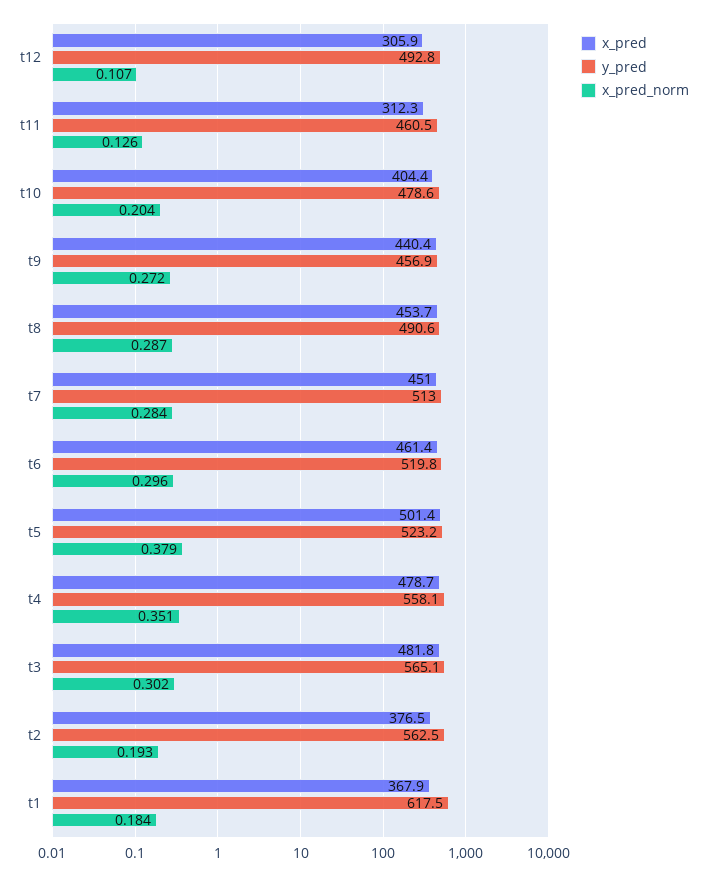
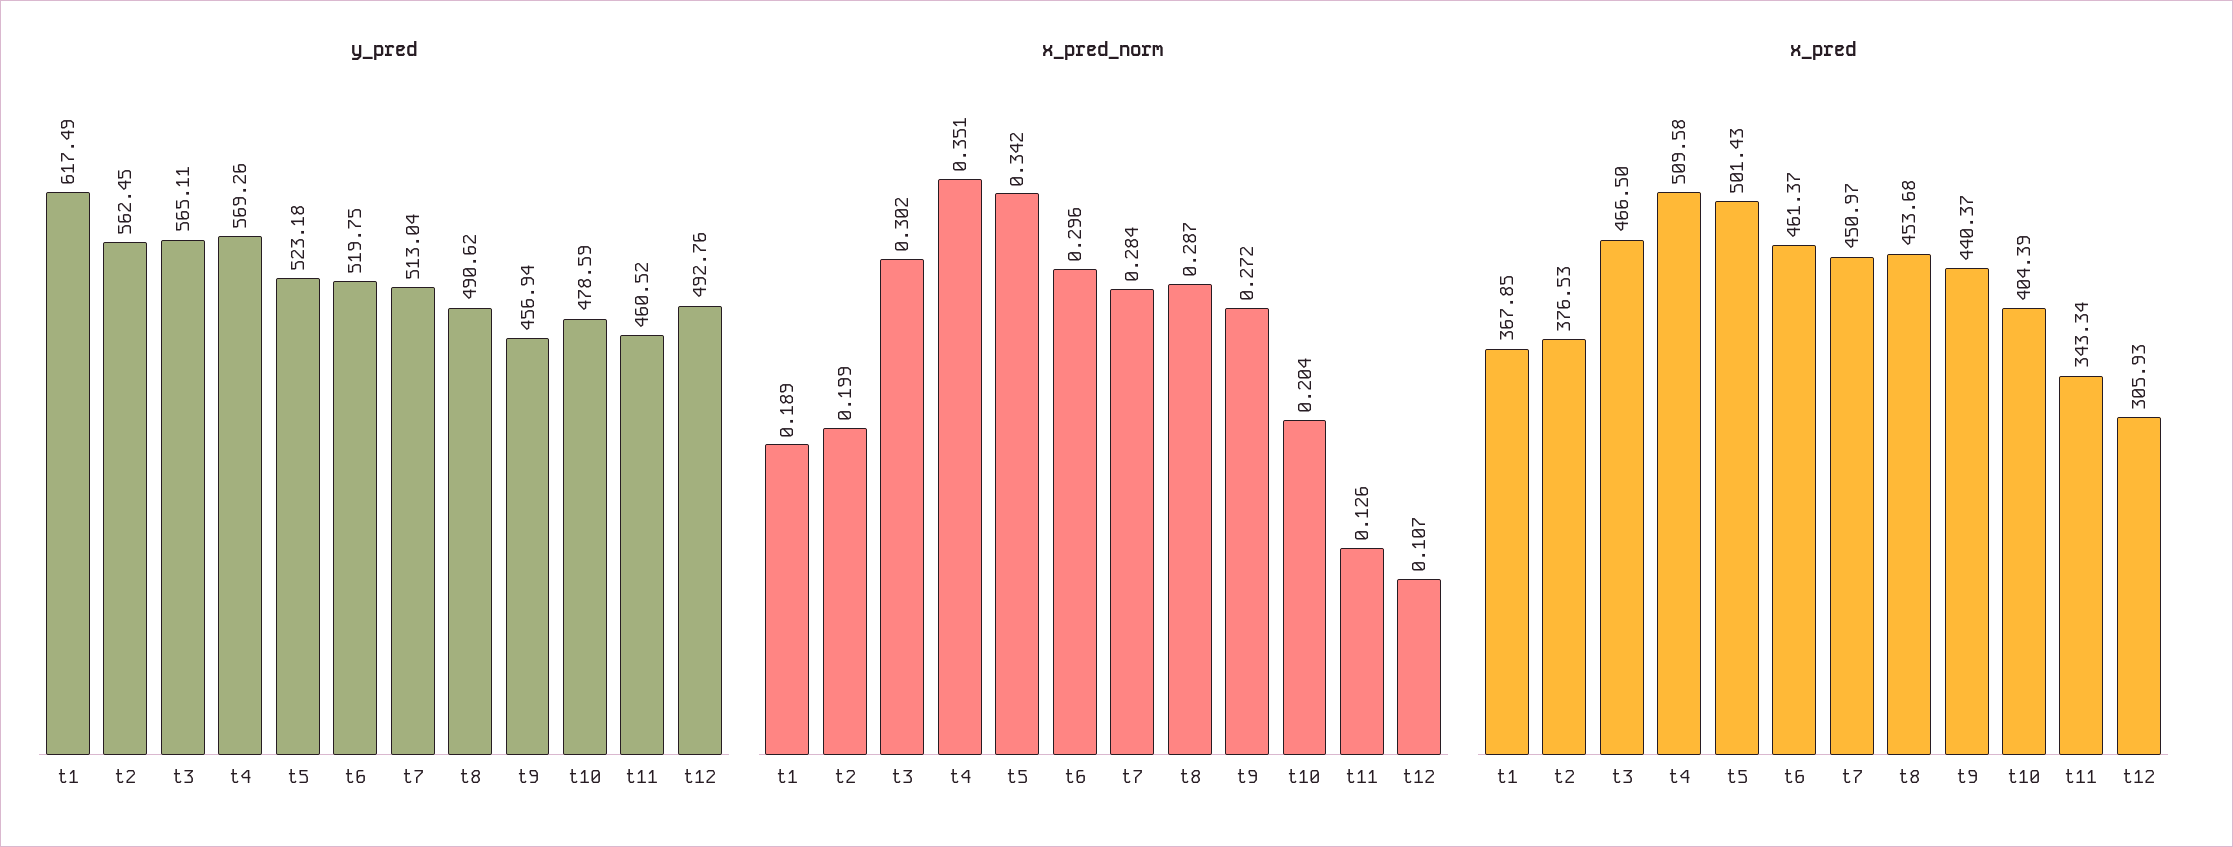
x_pred, t11: 312.3 -> 343.34
x_pred_norm, t5: 0.379 -> 0.342
x_pred, t4: 478.7 -> 509.58
y_pred, t4: 558.1 -> 569.26
x_pred, t3: 481.8 -> 466.5
x_pred_norm, t2: 0.193 -> 0.199
x_pred_norm, t1: 0.184 -> 0.189

